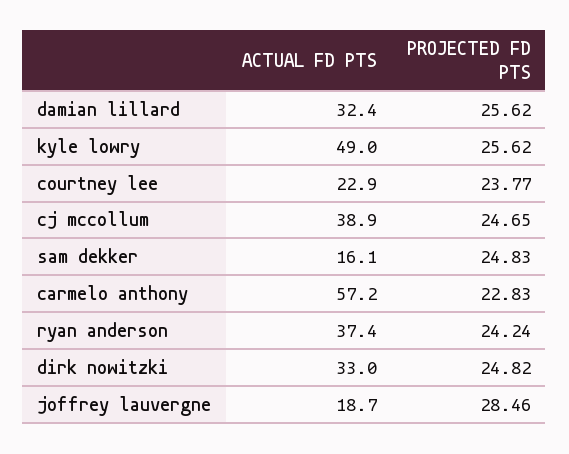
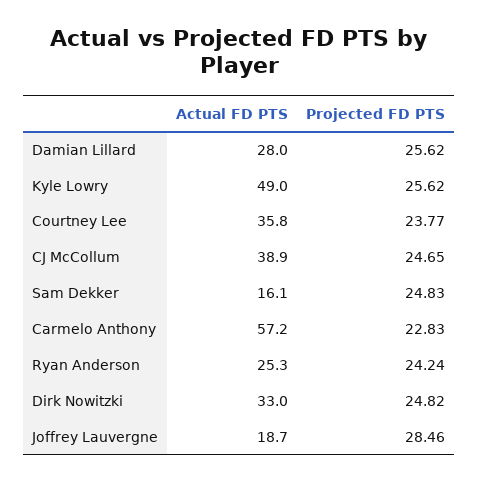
ACTUAL FD PTS, damian lillard: 32.4 -> 28
ACTUAL FD PTS, courtney lee: 22.9 -> 35.8
ACTUAL FD PTS, ryan anderson: 37.4 -> 25.3

